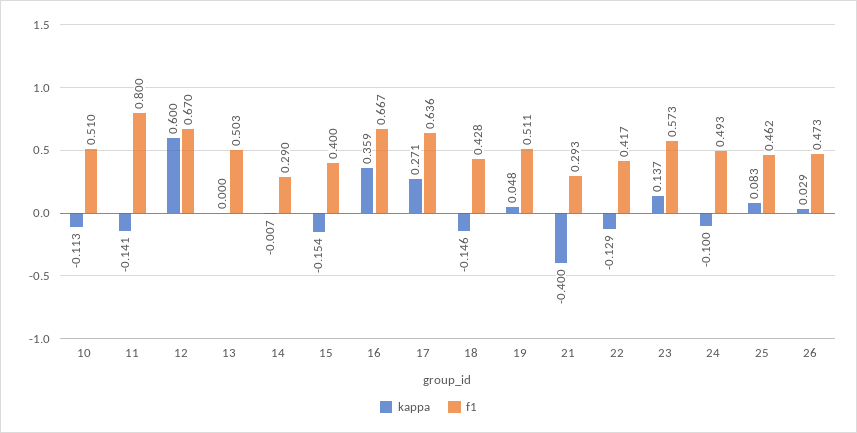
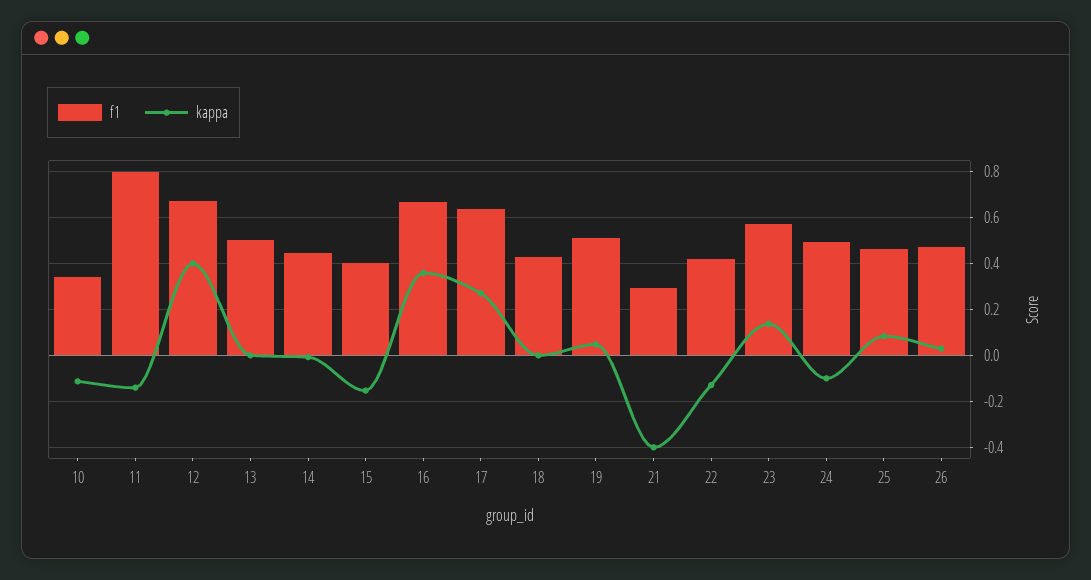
f1, 10: 0.51 -> 0.35
kappa, 12: 0.6 -> 0.4
f1, 14: 0.29 -> 0.45
kappa, 18: -0.146 -> 0

